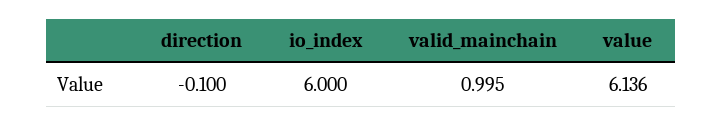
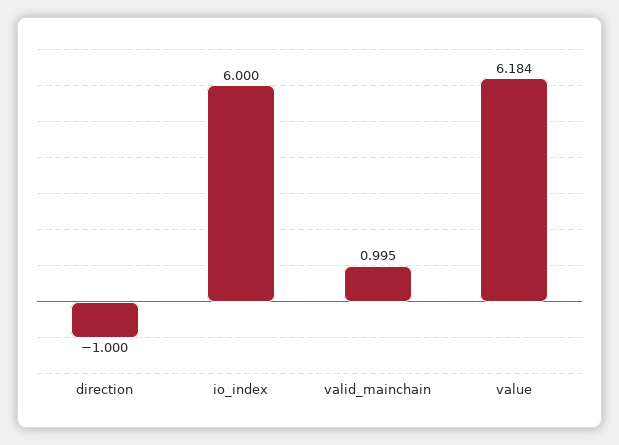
direction: -0.1 -> -1
value: 6.136 -> 6.184

